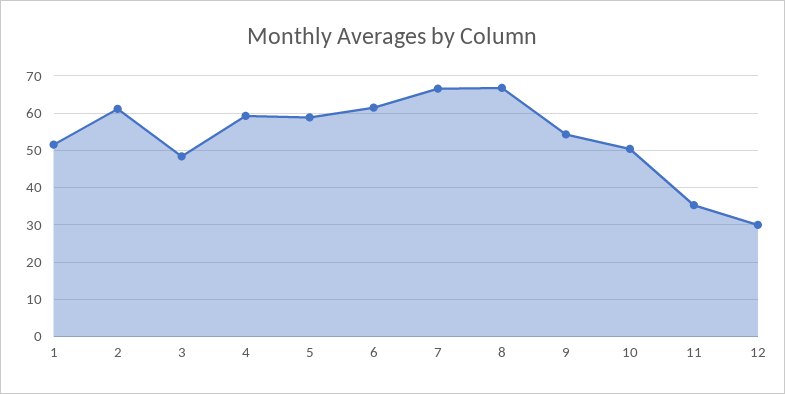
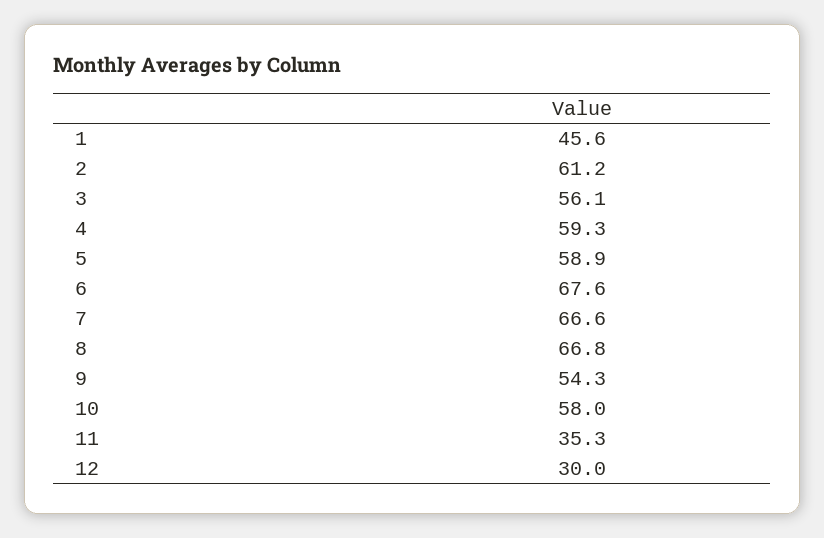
1: 52 -> 45.6
3: 48 -> 56.1
6: 62 -> 67.6
10: 50 -> 58

